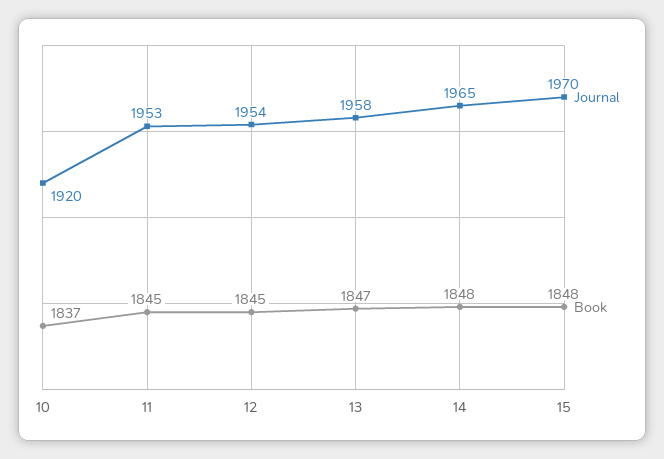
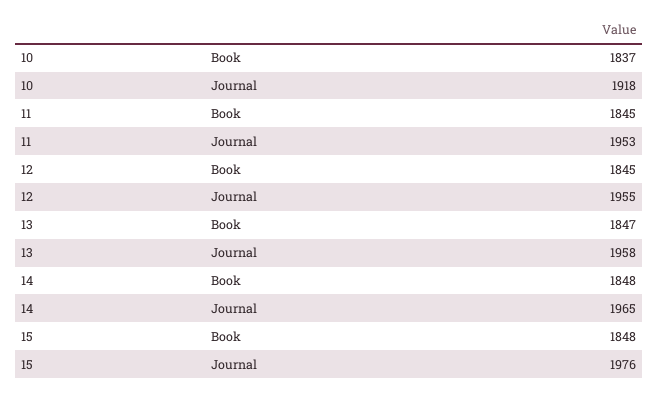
Journal, 10: 1920 -> 1918
Journal, 12: 1954 -> 1955
Journal, 15: 1970 -> 1976

